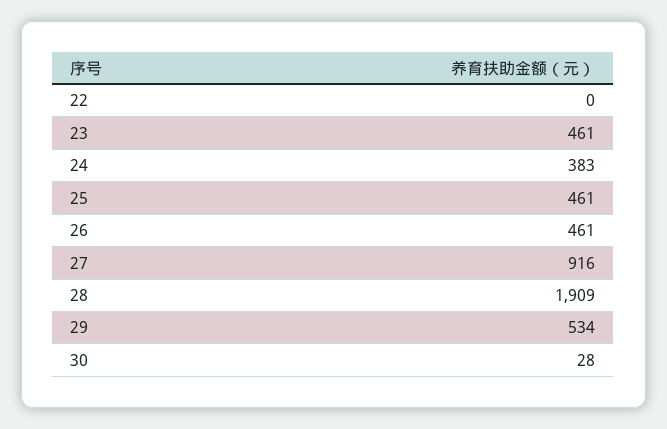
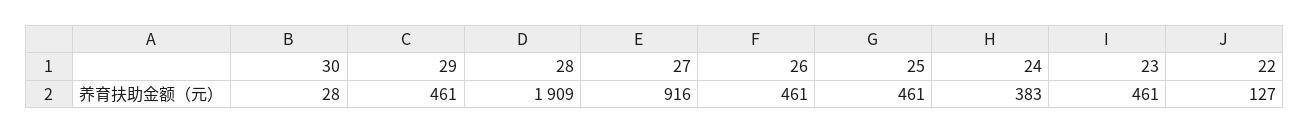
22: 0 -> 127
29: 534 -> 461

